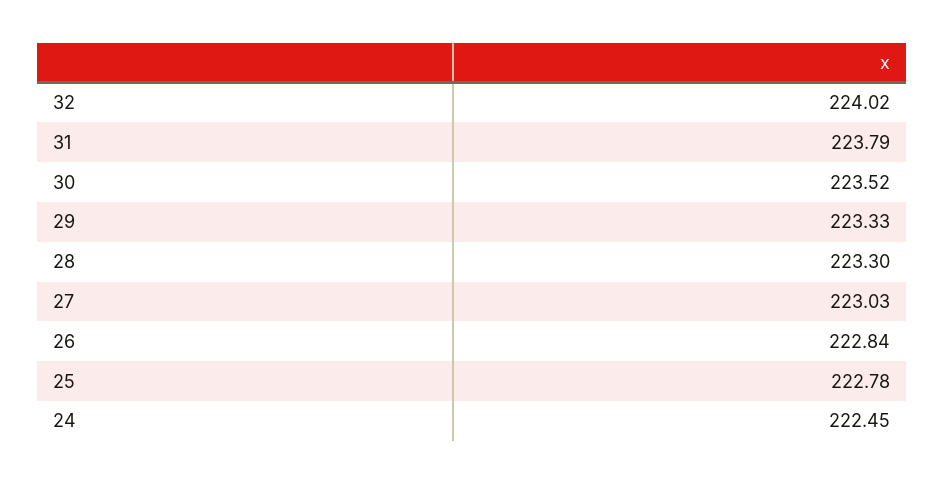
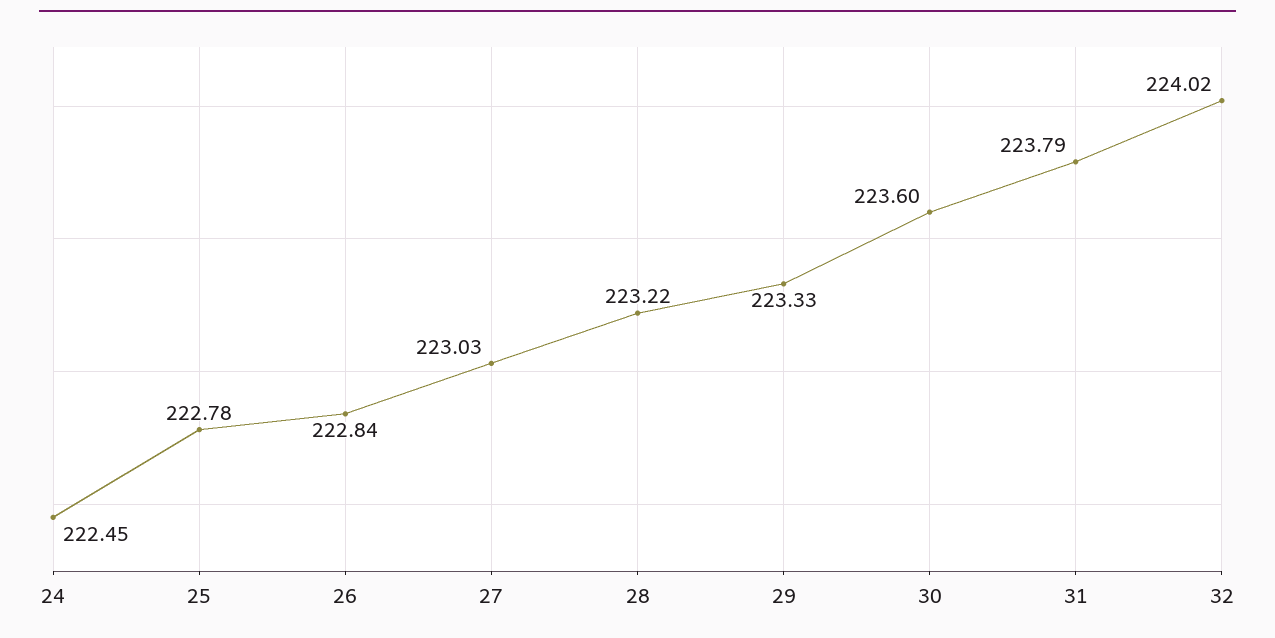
30: 223.52 -> 223.6
28: 223.3 -> 223.22

